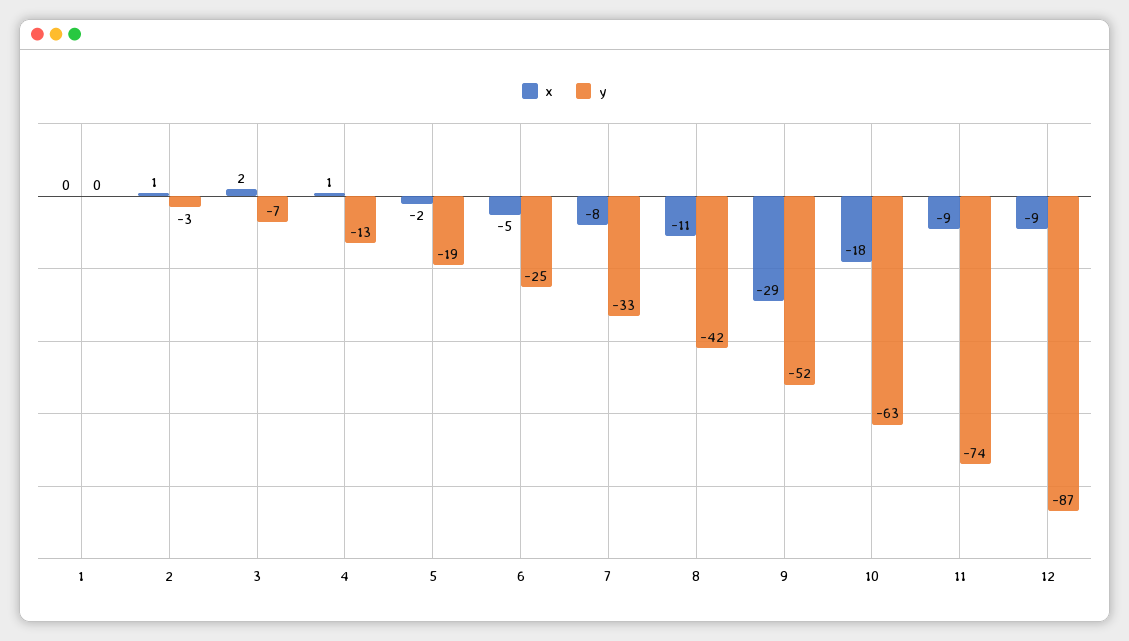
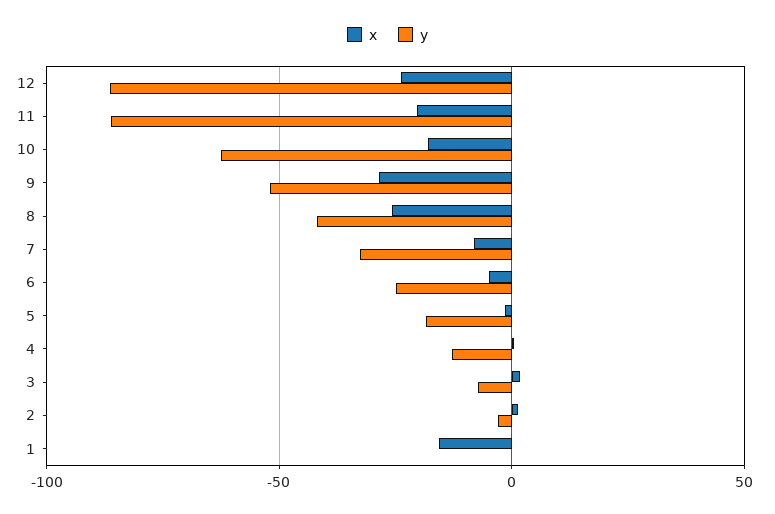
x, 1: 0 -> -15
x, 8: -11 -> -25
x, 11: -9 -> -20
y, 11: -74 -> -85
x, 12: -9 -> -25

